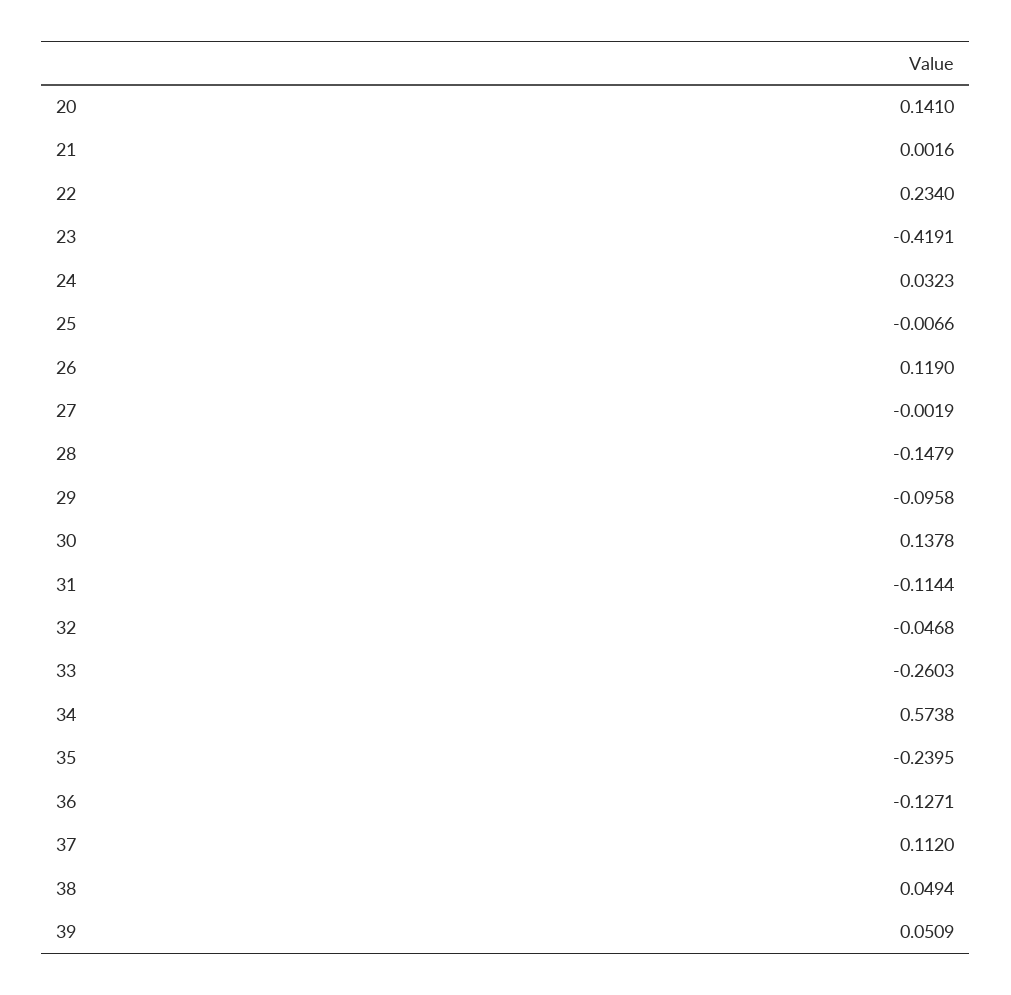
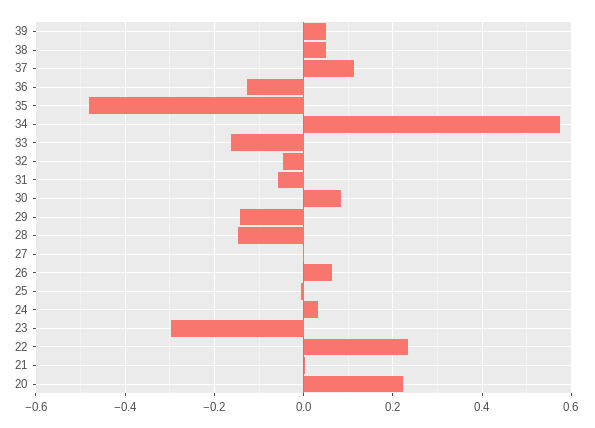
20: 0.141 -> 0.22
23: -0.4191 -> -0.3
26: 0.119 -> 0.06
29: -0.0958 -> -0.14
30: 0.1378 -> 0.08
31: -0.1144 -> -0.06
33: -0.2603 -> -0.16
35: -0.2395 -> -0.48

